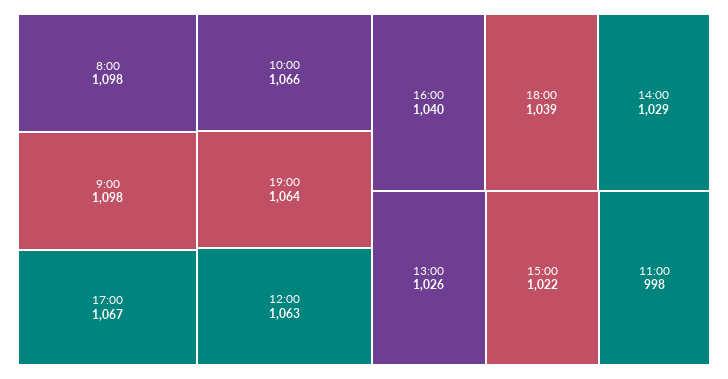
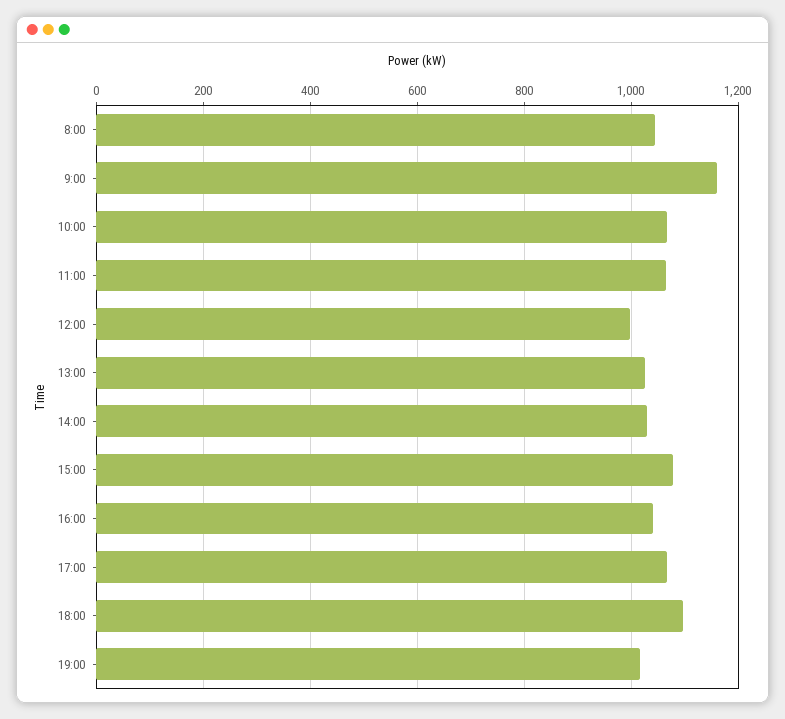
8:00: 1098 -> 1040
9:00: 1098 -> 1160
19:00: 1064 -> 1020
12:00: 1063 -> 1000
18:00: 1039 -> 1100
15:00: 1022 -> 1080
11:00: 998 -> 1060

